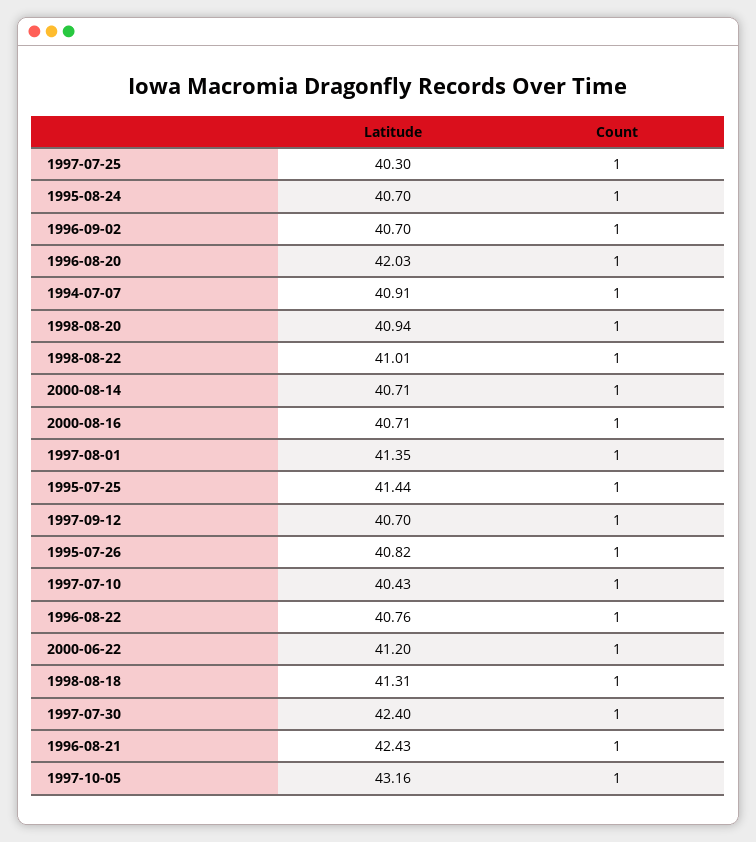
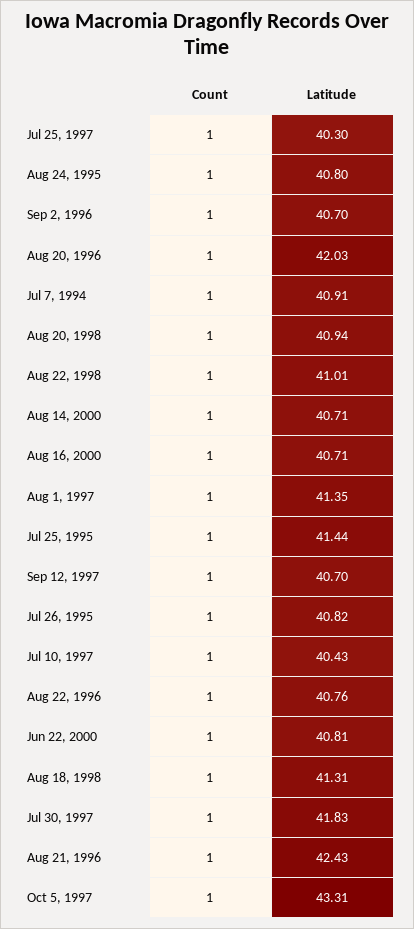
Latitude, 1995-08-24: 40.7 -> 40.8
Latitude, 2000-06-22: 41.2 -> 40.81
Latitude, 1997-07-30: 42.4 -> 41.83
Latitude, 1997-10-05: 43.16 -> 43.31

